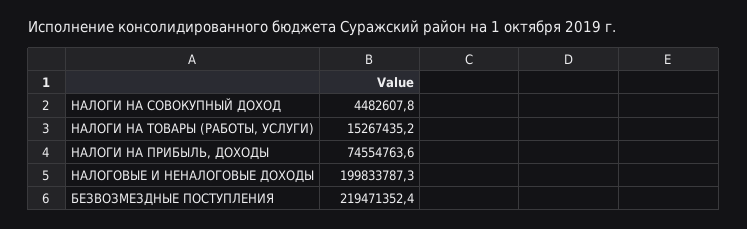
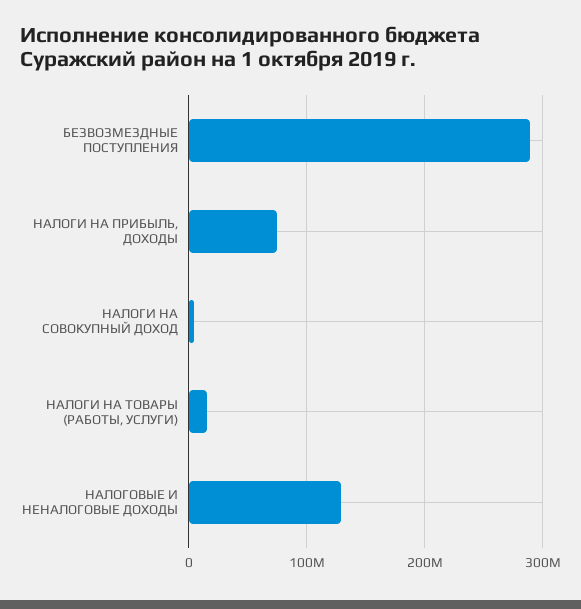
НАЛОГОВЫЕ И НЕНАЛОГОВЫЕ ДОХОДЫ: 199833787.3 -> 130000000
БЕЗВОЗМЕЗДНЫЕ ПОСТУПЛЕНИЯ: 219471352.4 -> 290000000

